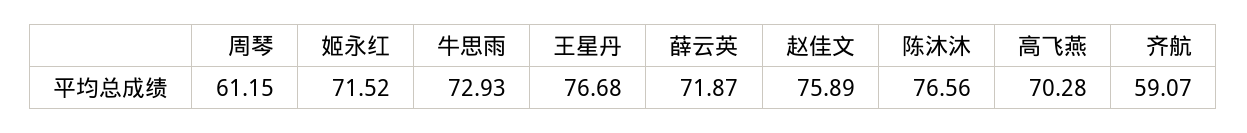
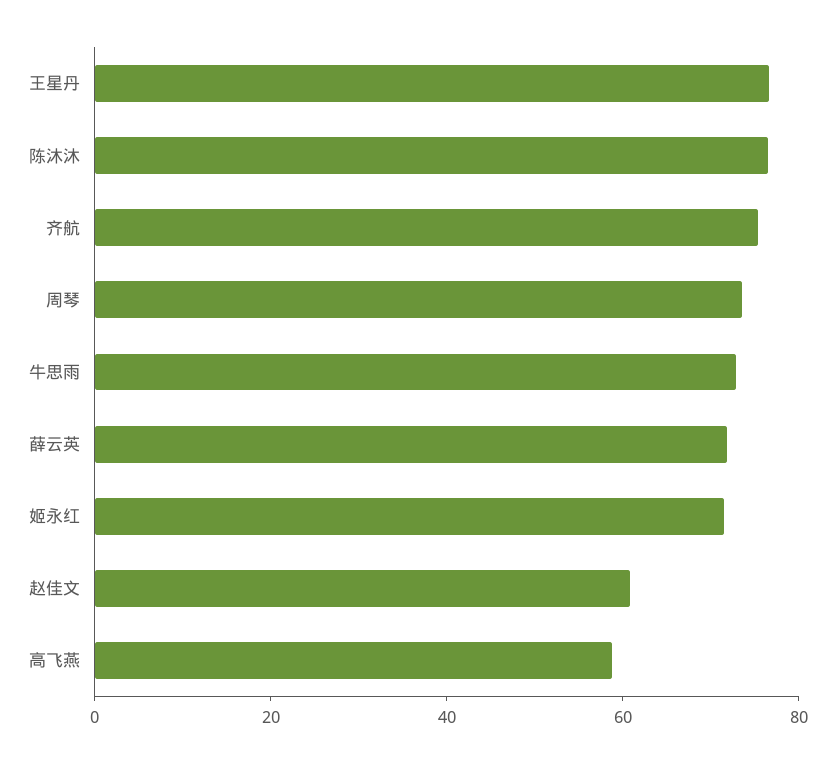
周琴: 61.15 -> 75
赵佳文: 75.89 -> 60
高飞燕: 70.28 -> 60
齐航: 59.07 -> 75

